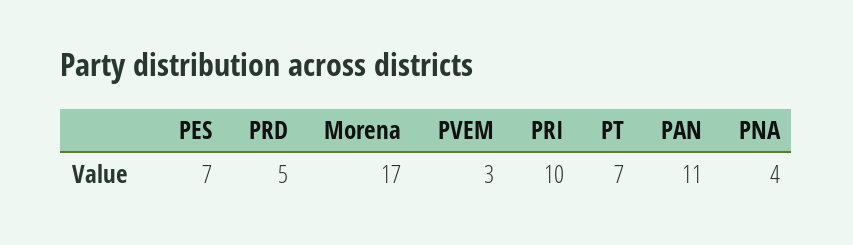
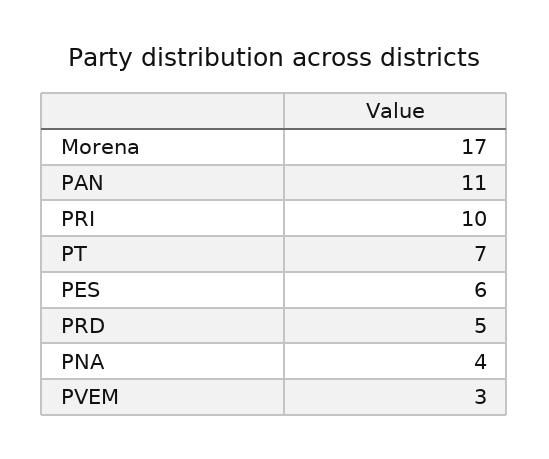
PES: 7 -> 6

